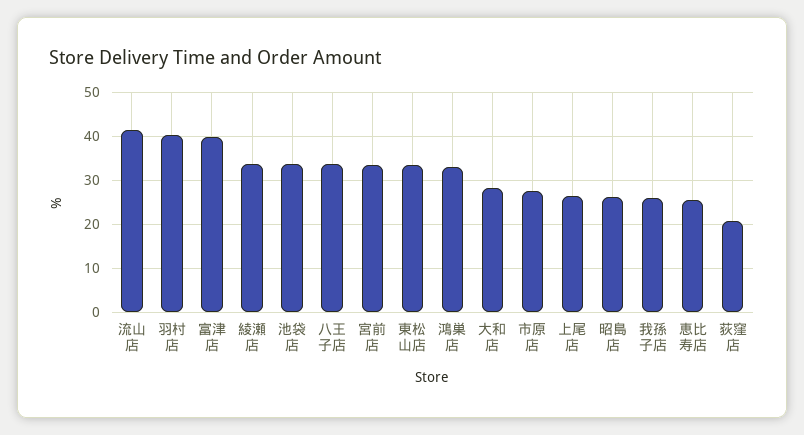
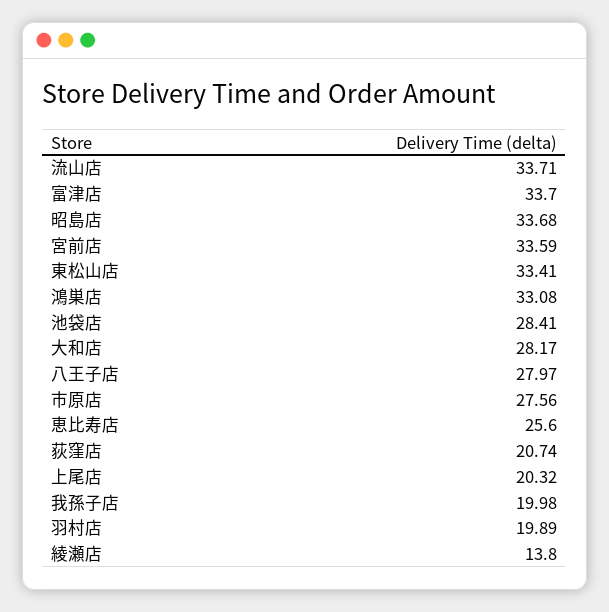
流山店: 42 -> 33.71
羽村店: 40 -> 19.89
富津店: 40 -> 33.7
綾瀬店: 34 -> 13.8
池袋店: 34 -> 28.41
八王子店: 34 -> 27.97
上尾店: 26 -> 20.32
昭島店: 26 -> 33.68
我孫子店: 26 -> 19.98

